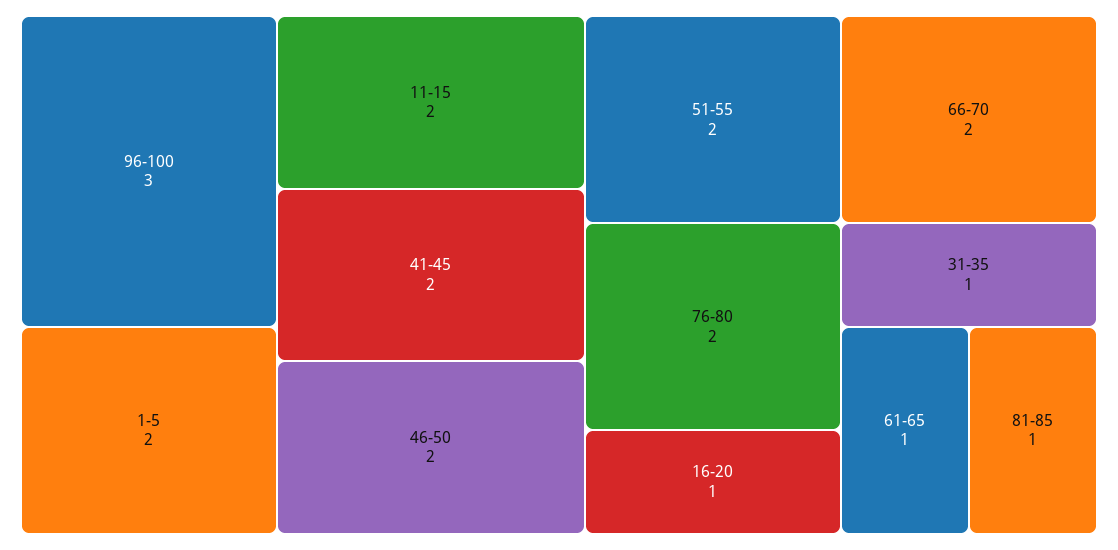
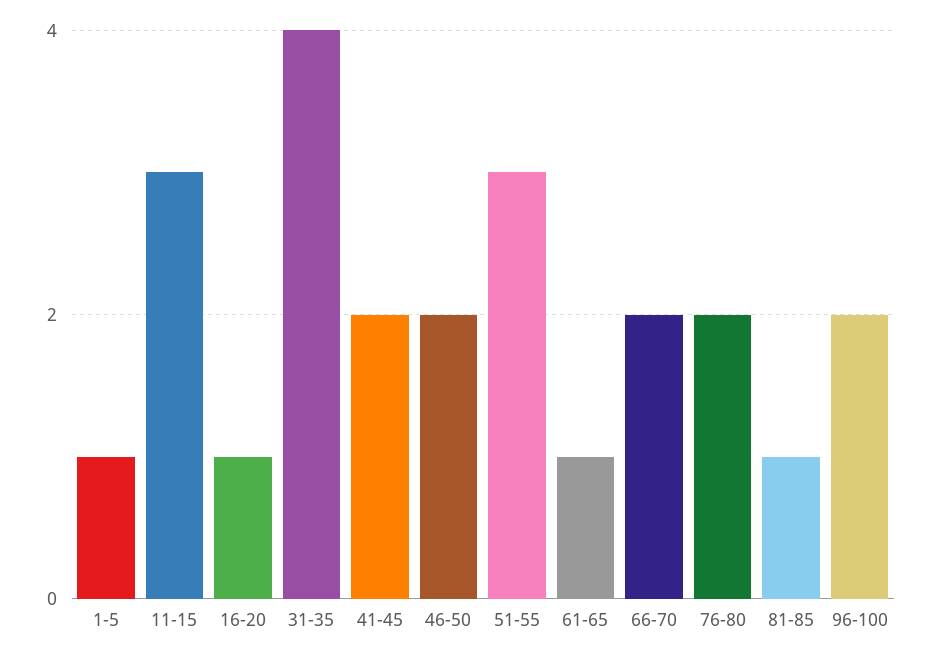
96-100: 3 -> 2
1-5: 2 -> 1
11-15: 2 -> 3
51-55: 2 -> 3
31-35: 1 -> 4

